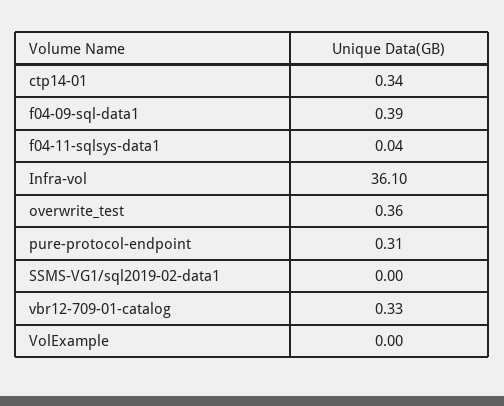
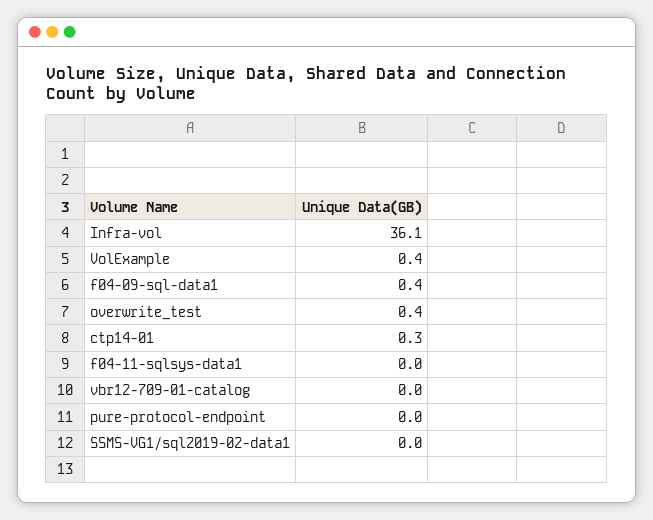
pure-protocol-endpoint: 0.31 -> 0
vbr12-709-01-catalog: 0.33 -> 0
VolExample: 0 -> 0.4

